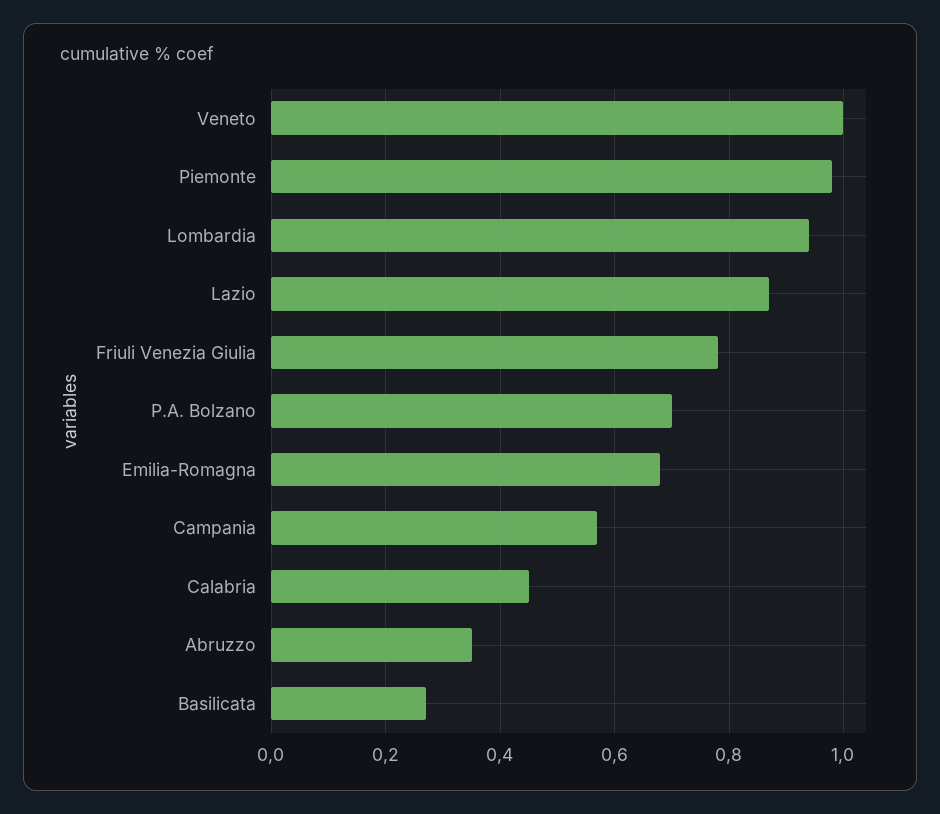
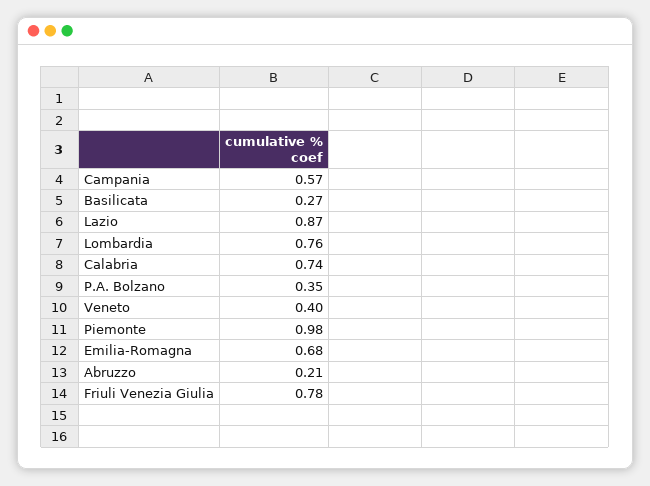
Veneto: 1 -> 0.4
Lombardia: 0.95 -> 0.76
P.A. Bolzano: 0.7 -> 0.35
Calabria: 0.45 -> 0.74
Abruzzo: 0.35 -> 0.21

